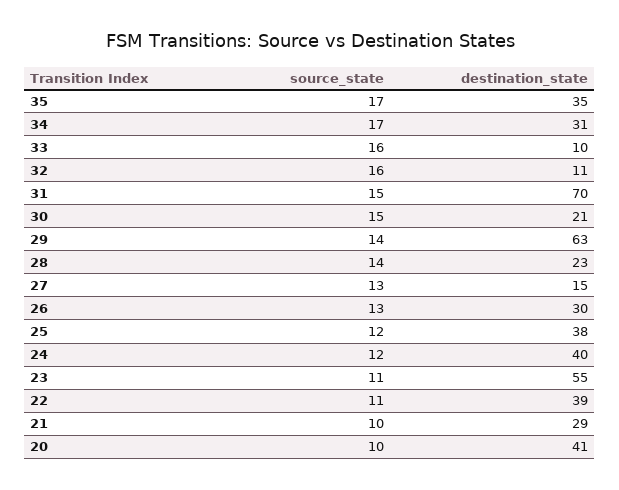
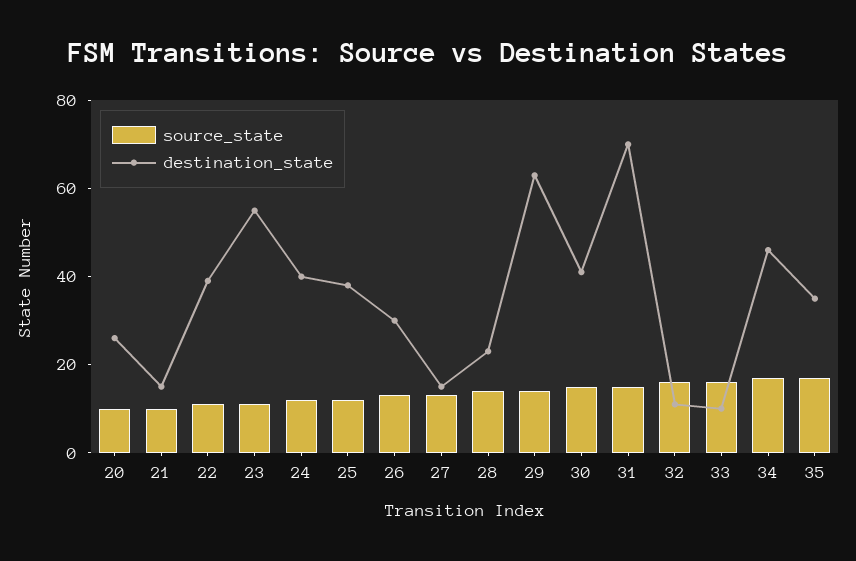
destination_state, 34: 31 -> 45
destination_state, 30: 21 -> 40
destination_state, 21: 29 -> 15
destination_state, 20: 41 -> 25

